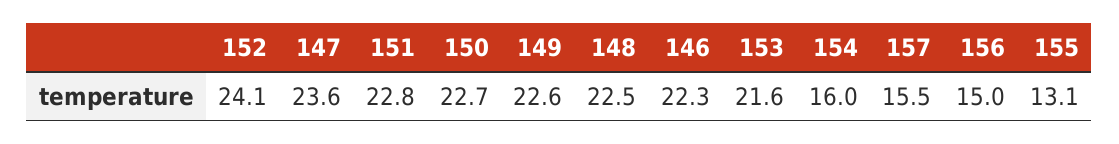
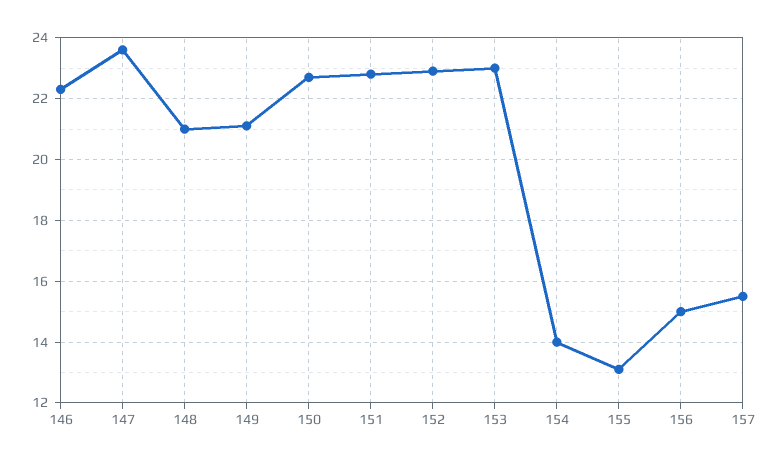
152: 24.1 -> 23
149: 22.6 -> 21
148: 22.5 -> 21
153: 21.6 -> 23
154: 16 -> 14

